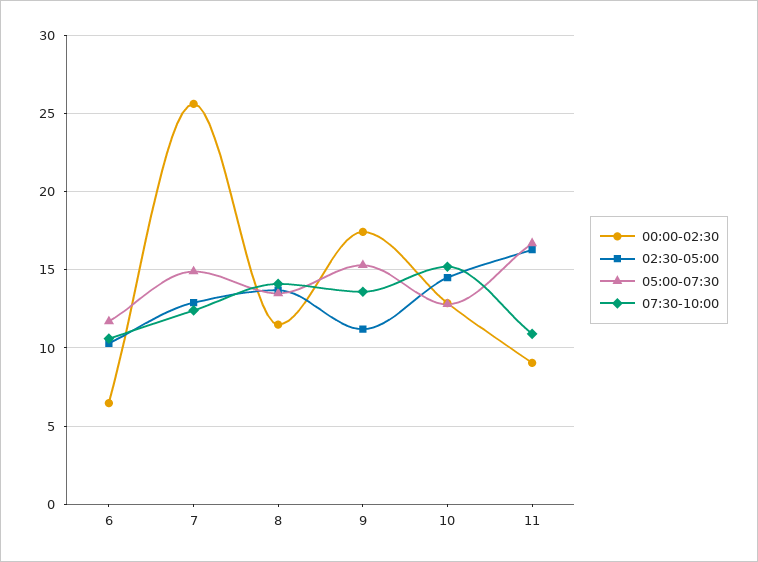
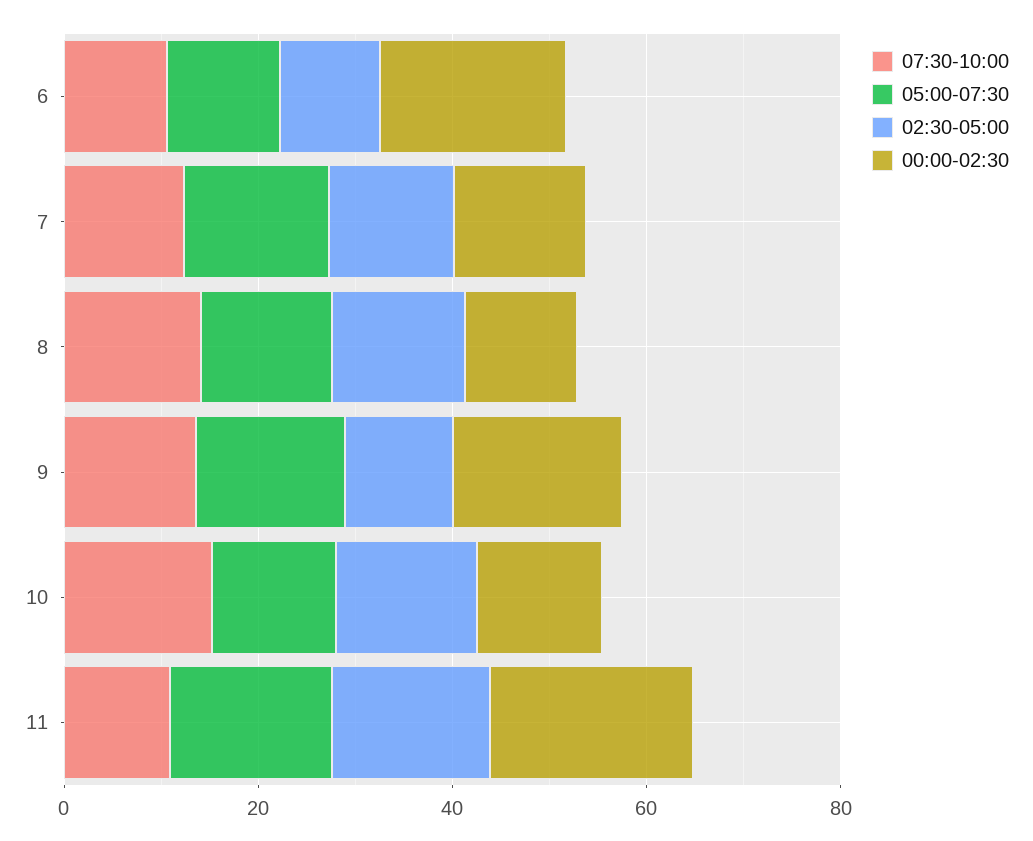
00:00-02:30, 6: 6.5 -> 20
00:00-02:30, 7: 25.5 -> 15
00:00-02:30, 11: 9 -> 20

